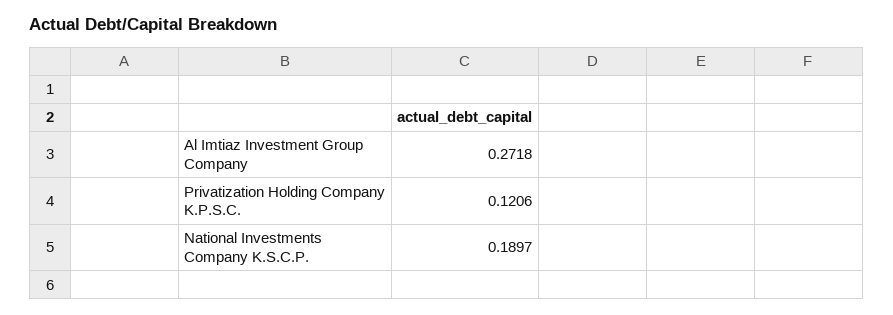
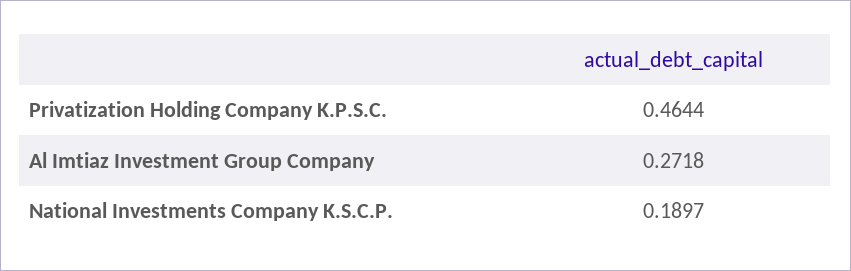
Privatization Holding Company K.P.S.C.: 0.1206 -> 0.4644

